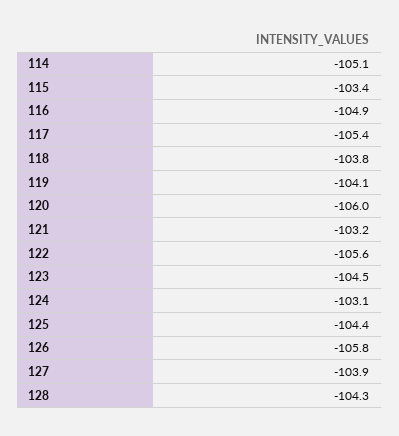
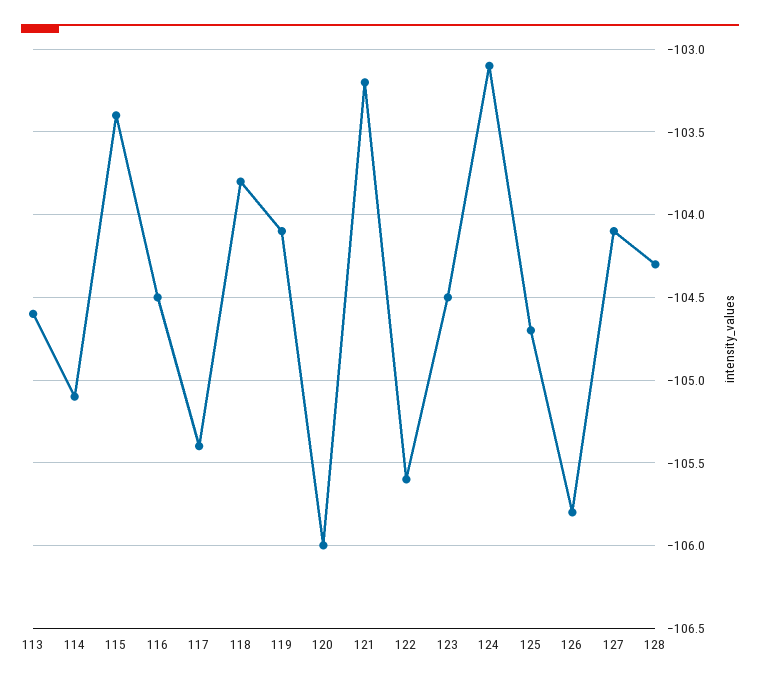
116: -104.9 -> -104.5
125: -104.4 -> -104.7
127: -103.9 -> -104.1
113: none -> -104.6

